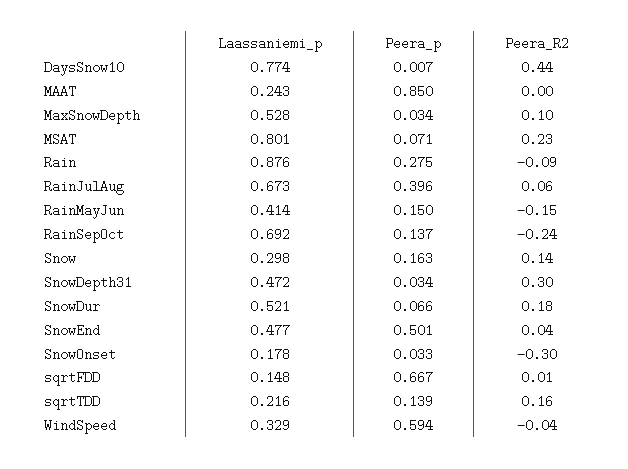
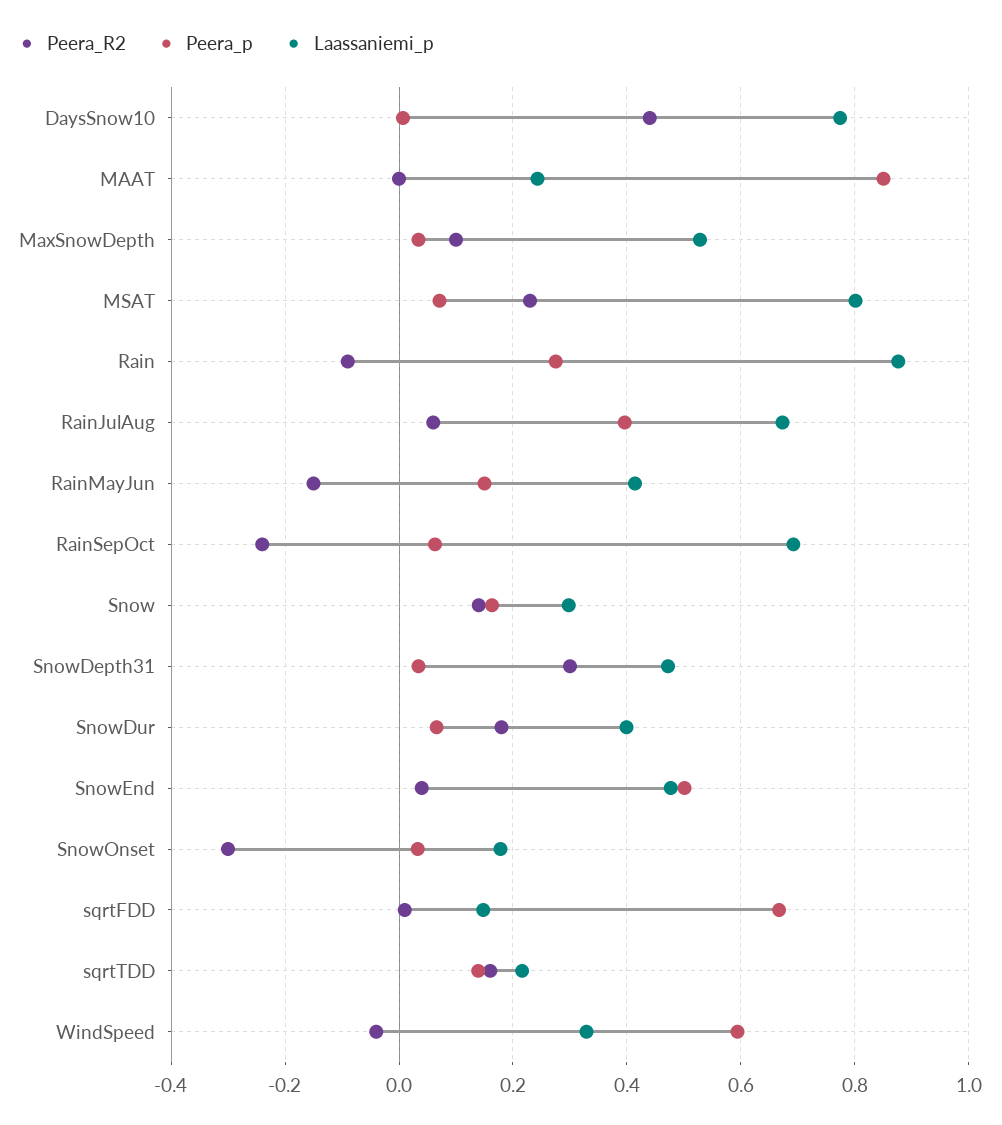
Peera_p, RainSepOct: 0.137 -> 0.06
Laassaniemi_p, SnowDur: 0.521 -> 0.4

